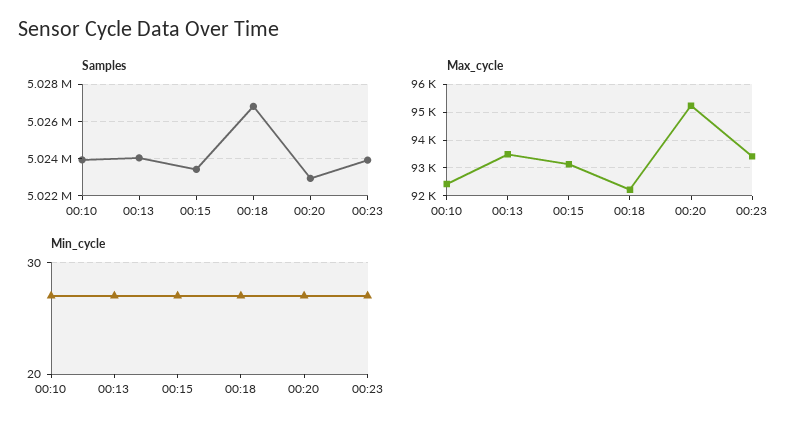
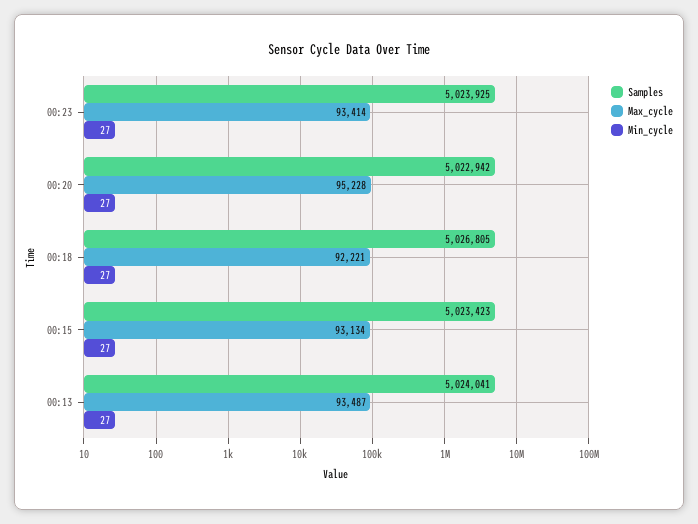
Samples, 00:10: 5024000 -> none
Max_cycle, 00:10: 92500 -> none
Min_cycle, 00:10: 27 -> none

